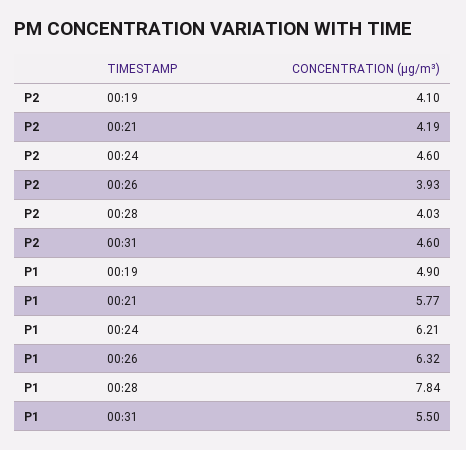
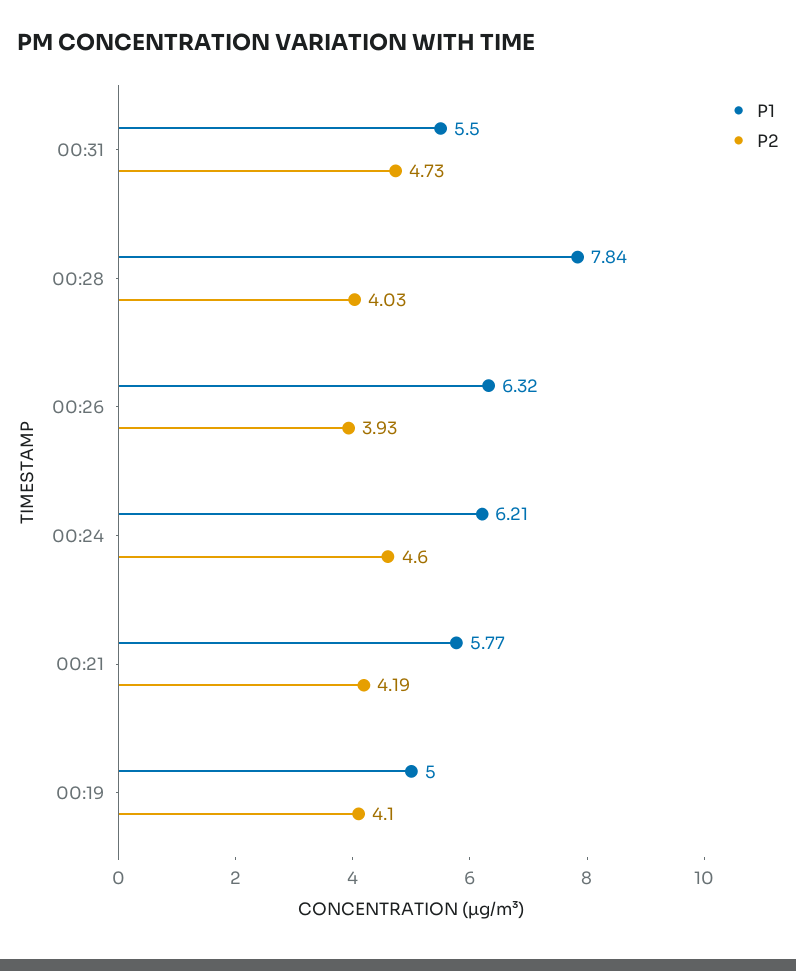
P2, 00:31: 4.6 -> 4.73
P1, 00:19: 4.9 -> 5

